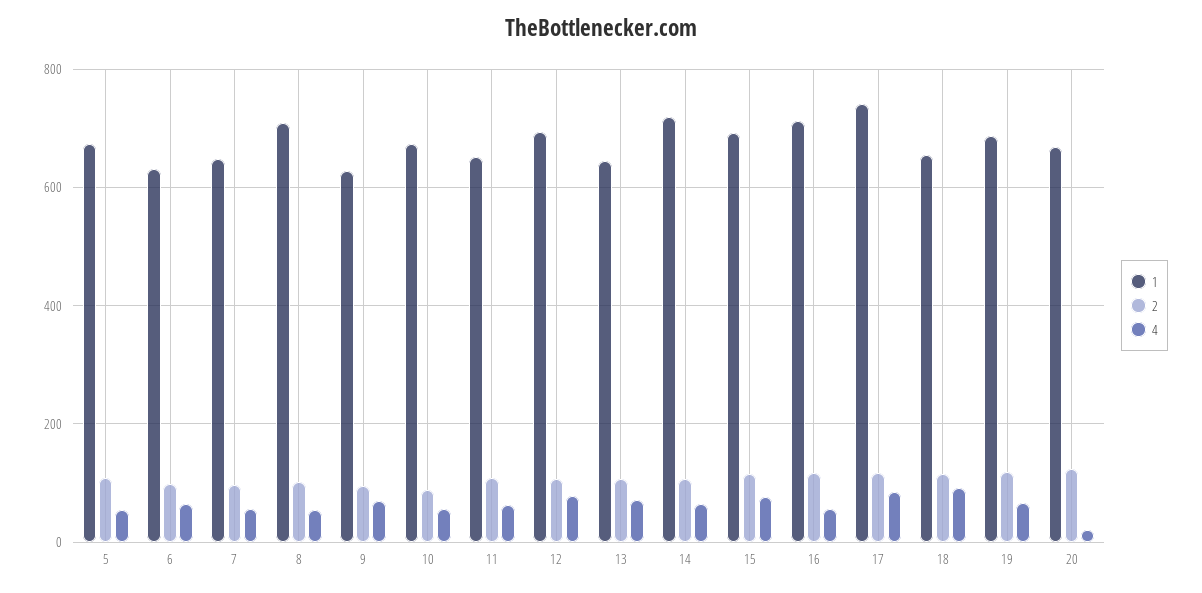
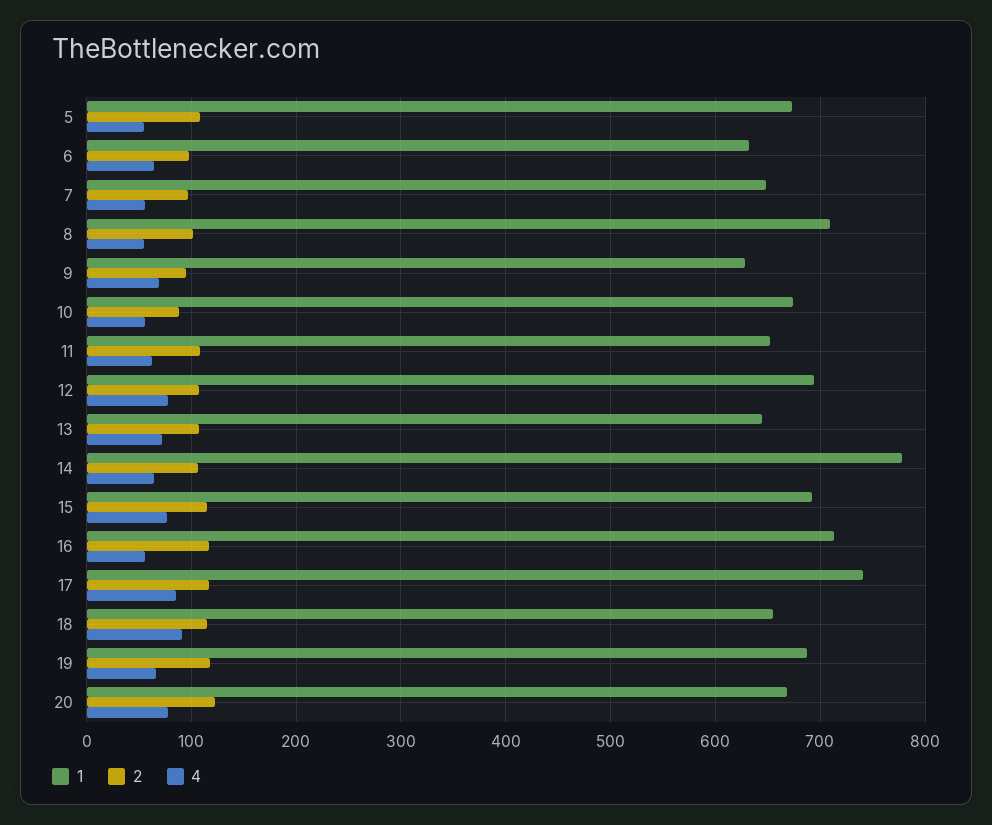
1, 14: 720 -> 780
4, 20: 20 -> 80

